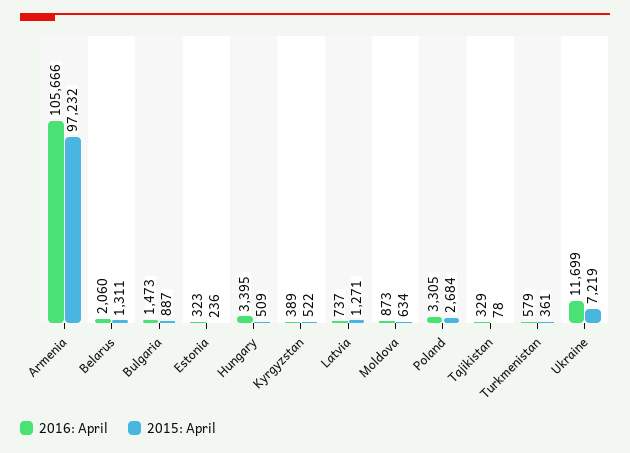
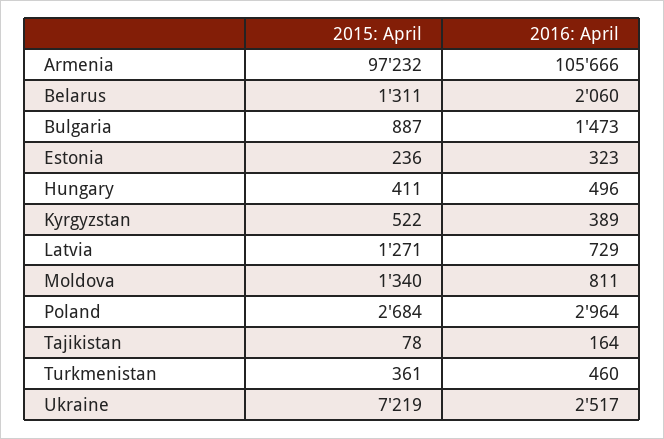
2016: April, Hungary: 3395 -> 496
2015: April, Hungary: 509 -> 411
2016: April, Latvia: 737 -> 729
2016: April, Moldova: 873 -> 811
2015: April, Moldova: 634 -> 1340
2016: April, Poland: 3305 -> 2964
2016: April, Tajikistan: 329 -> 164
2016: April, Turkmenistan: 579 -> 460
2016: April, Ukraine: 11699 -> 2517

